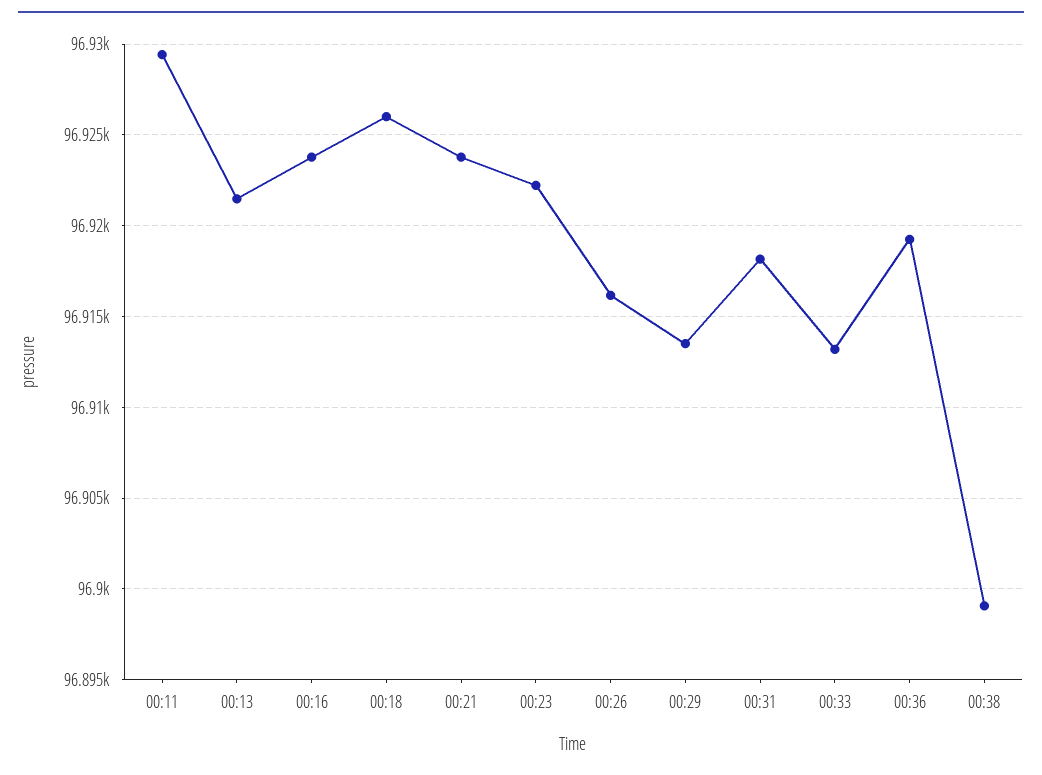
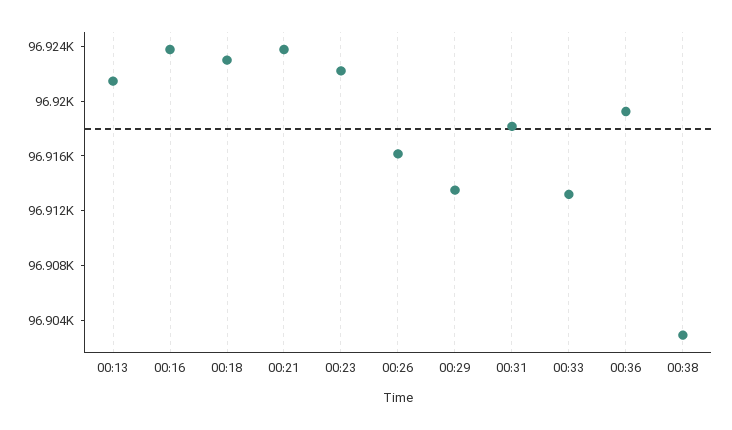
00:11: 96929.5 -> none
00:18: 96926 -> 96923
00:38: 96899 -> 96903

